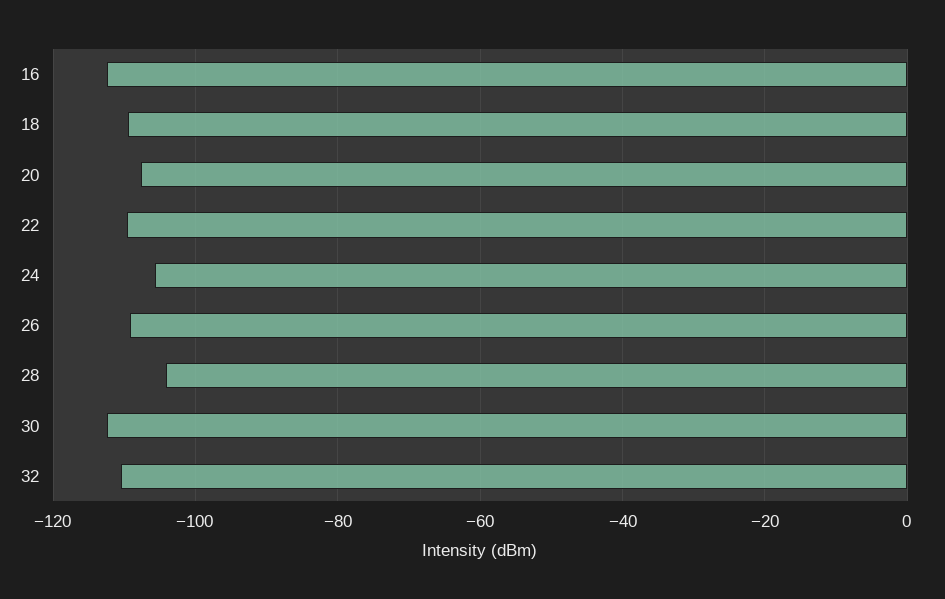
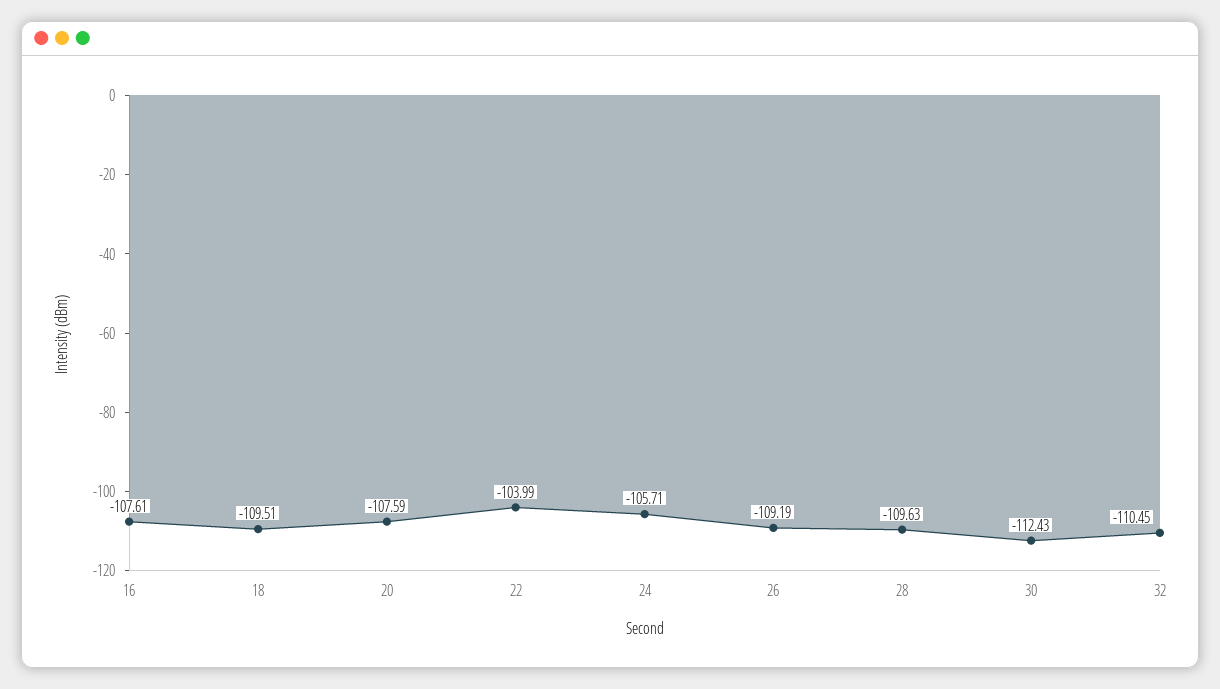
16: -112 -> -107.61
22: -110 -> -103.99
28: -104 -> -109.63

